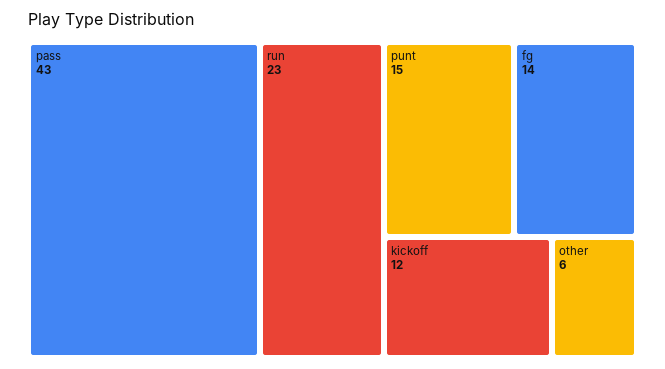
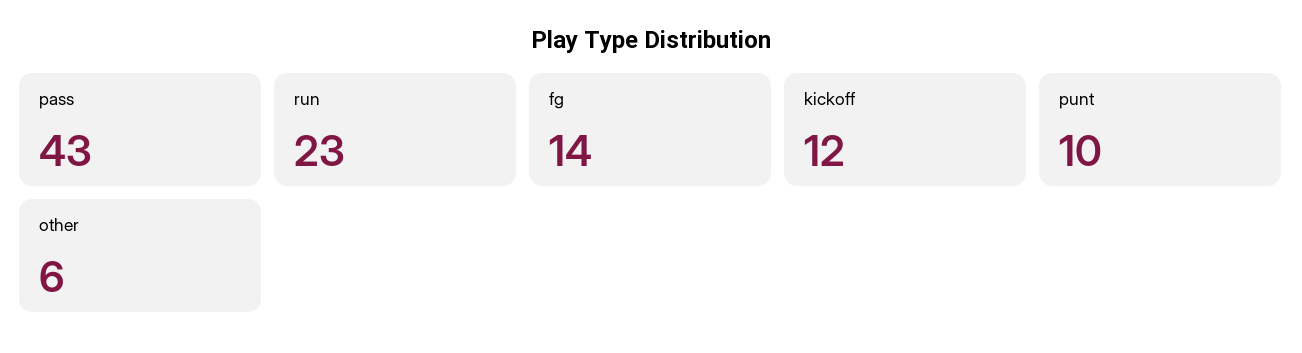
punt: 15 -> 10

